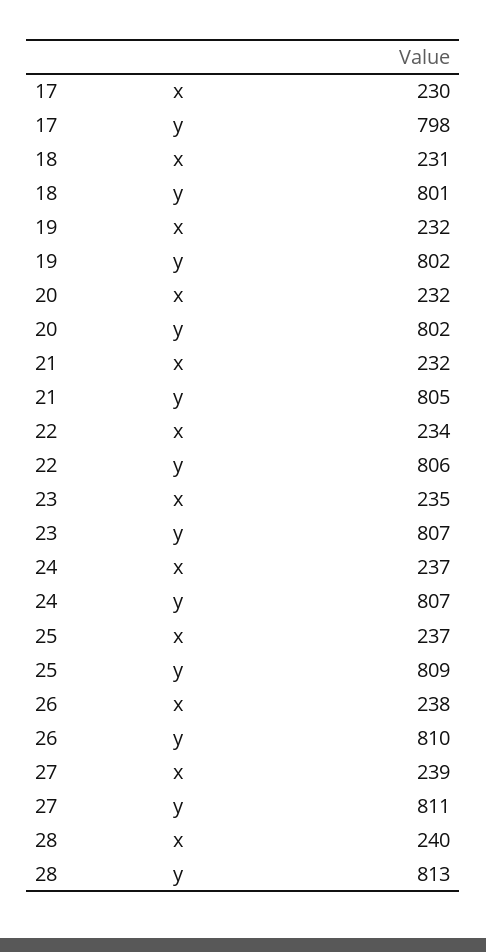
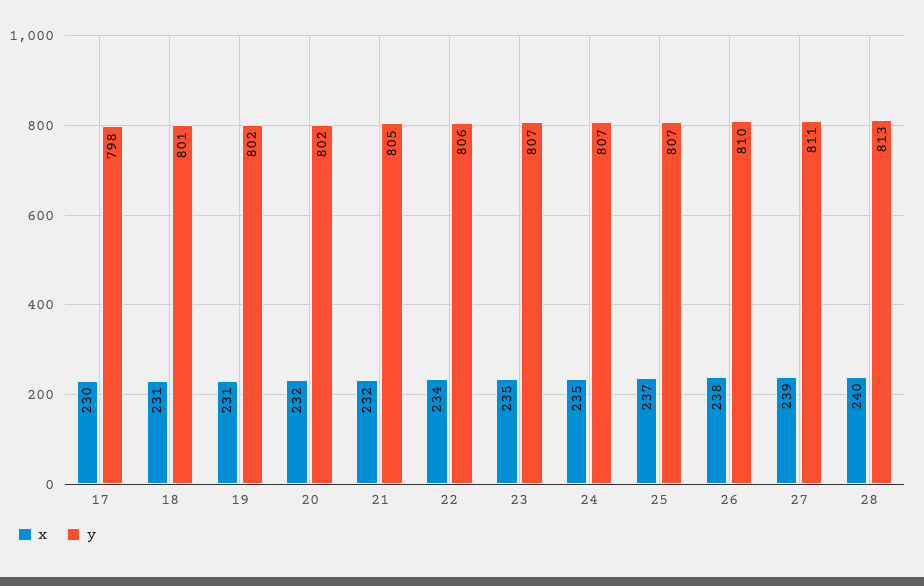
x, 19: 232 -> 231
x, 24: 237 -> 235
y, 25: 809 -> 807

